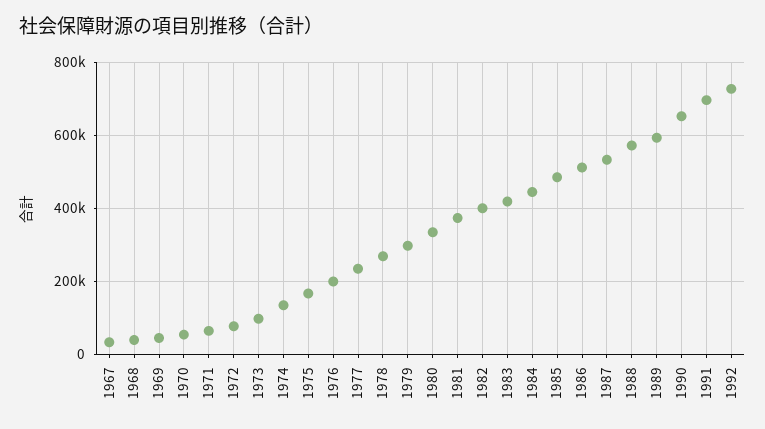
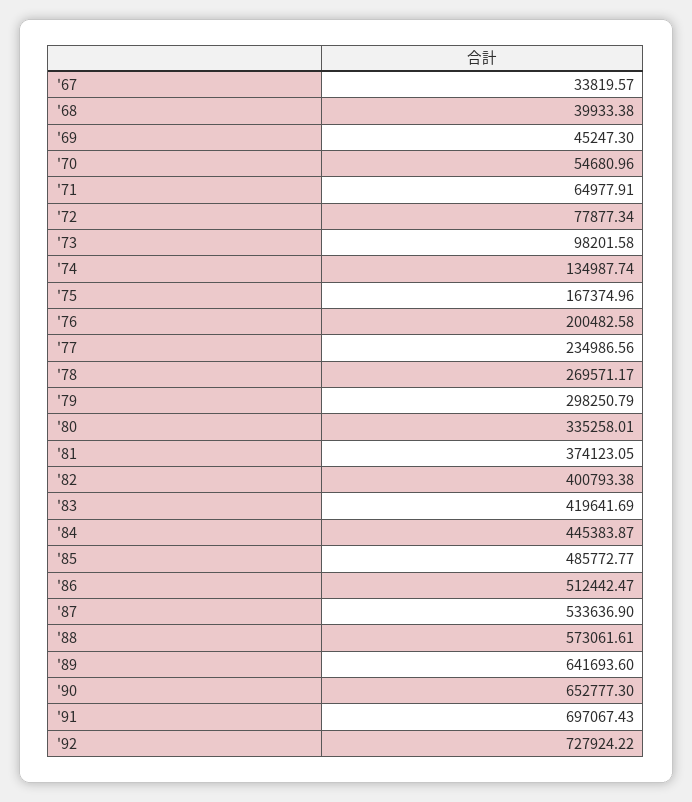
1989: 600000 -> 641693.6

